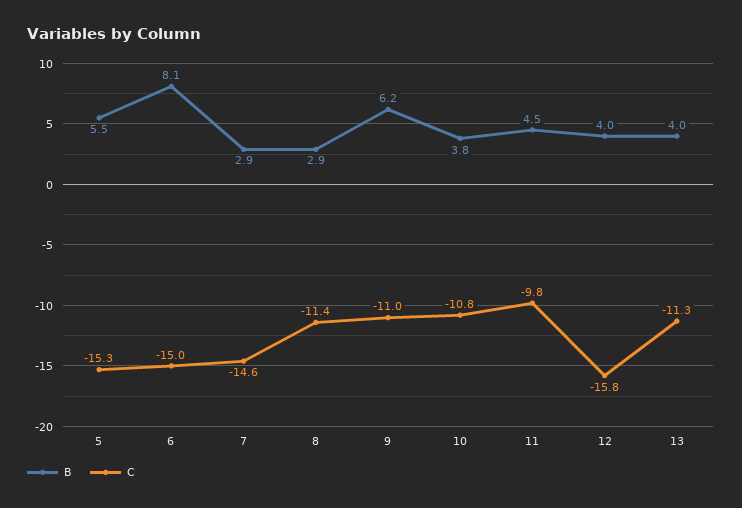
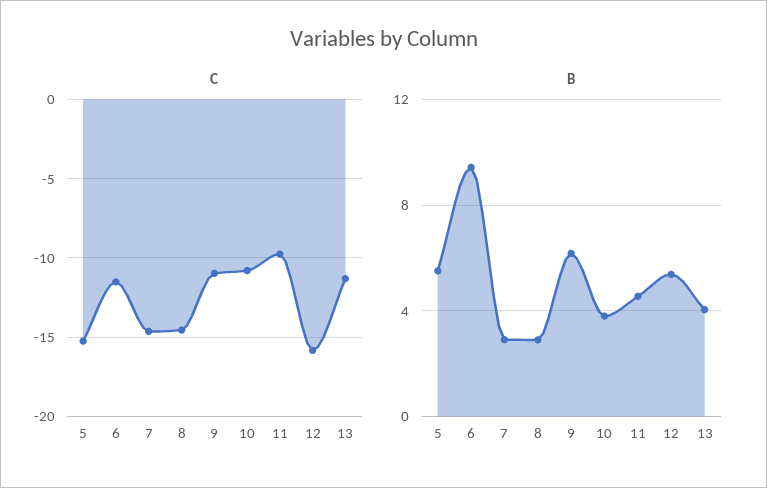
B, 6: 8.1 -> 9.5
C, 6: -15 -> -11.5
C, 8: -11.4 -> -14.5
B, 12: 4 -> 5.5

